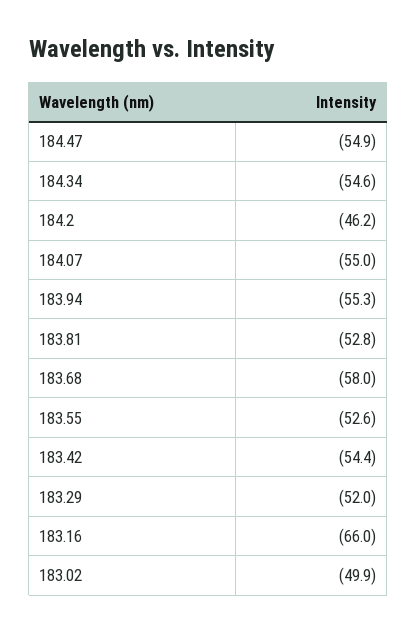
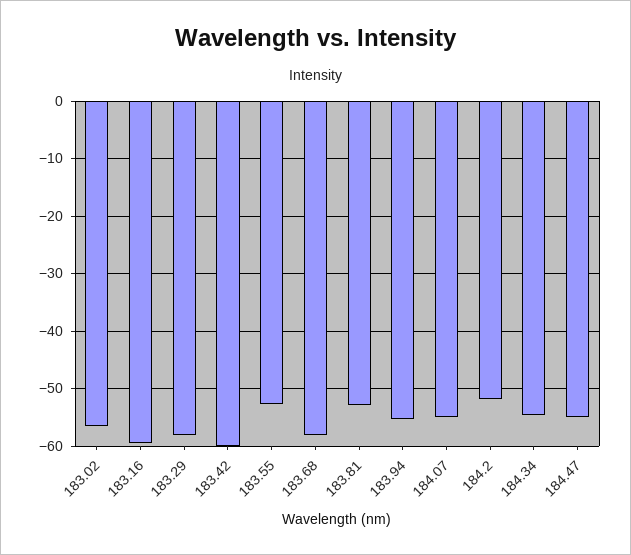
184.2: -46.2 -> -52
183.42: -54.4 -> -60
183.29: -52 -> -58
183.16: -66 -> -60
183.02: -49.9 -> -56

